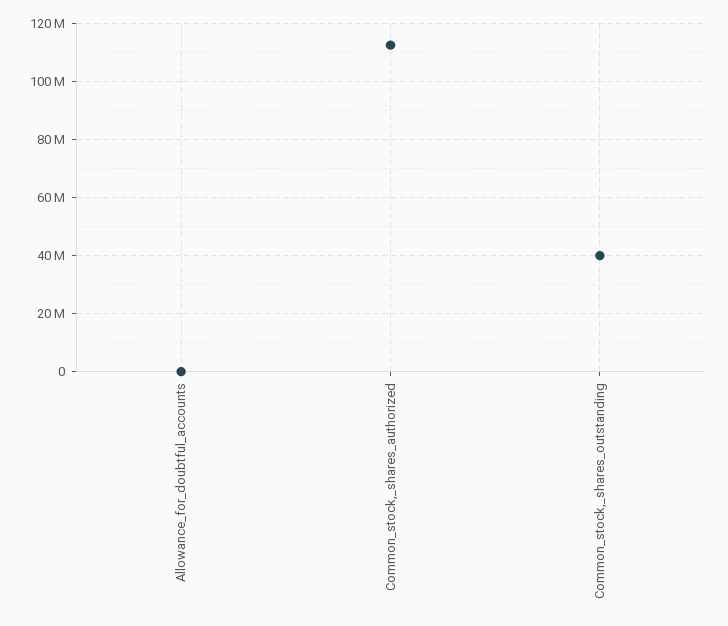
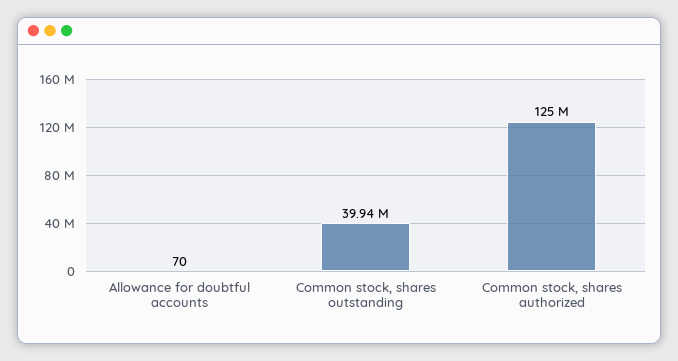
Common_stock,_shares_authorized: 112500000 -> 125000000

